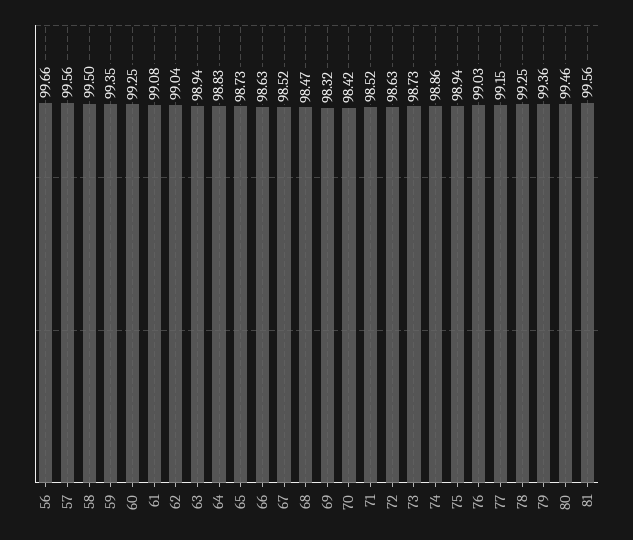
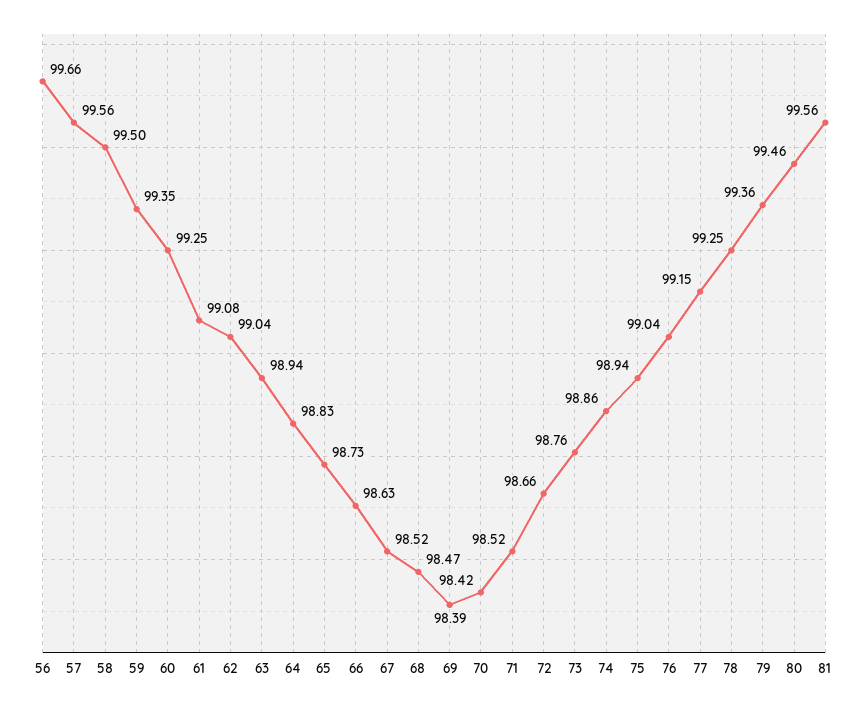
69: 98.32 -> 98.39
72: 98.63 -> 98.66
73: 98.73 -> 98.76
76: 99.03 -> 99.04

